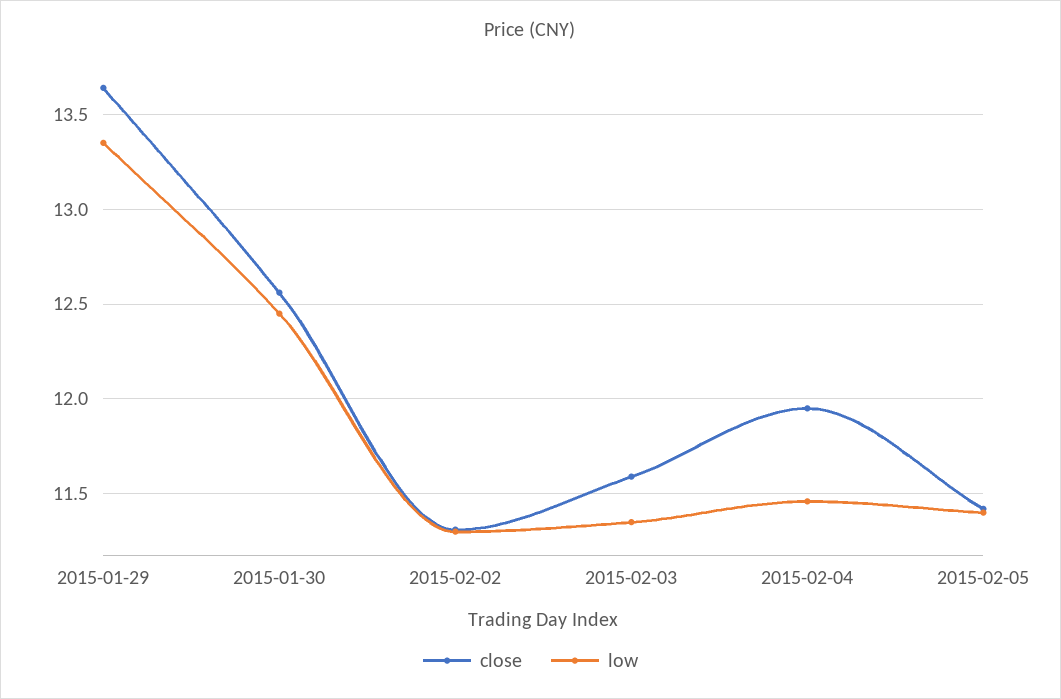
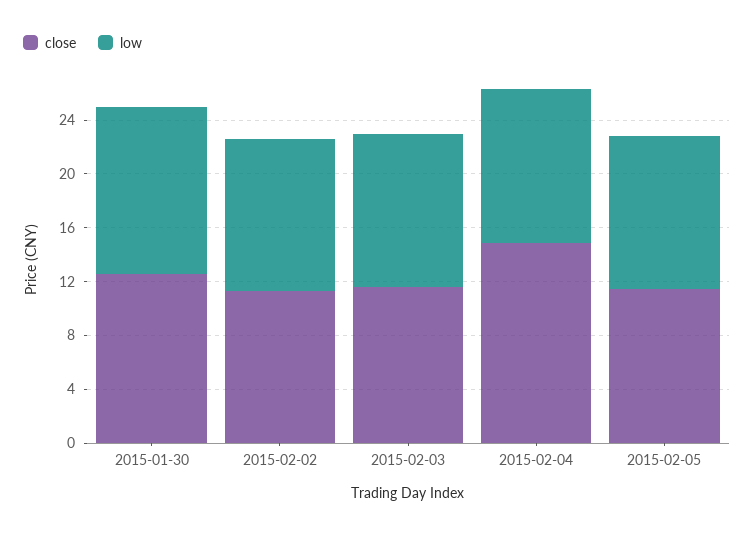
close, 2015-01-29: 13.65 -> none
low, 2015-01-29: 13.35 -> none
close, 2015-02-04: 11.95 -> 15

